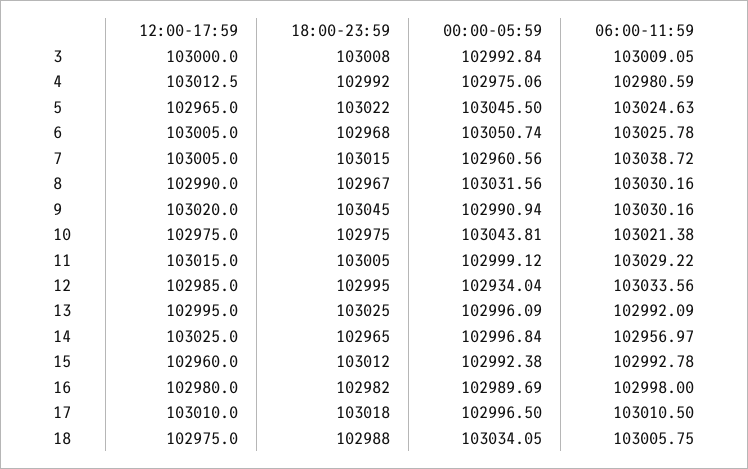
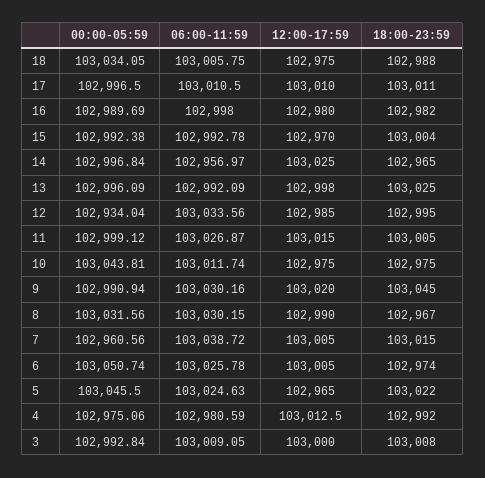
18:00-23:59, 6: 102968 -> 102974
06:00-11:59, 8: 103030.16 -> 103030.15
06:00-11:59, 10: 103021.38 -> 103011.74
06:00-11:59, 11: 103029.22 -> 103026.87
12:00-17:59, 13: 102995 -> 102998
12:00-17:59, 15: 102960 -> 102970
18:00-23:59, 15: 103012 -> 103004
18:00-23:59, 17: 103018 -> 103011

